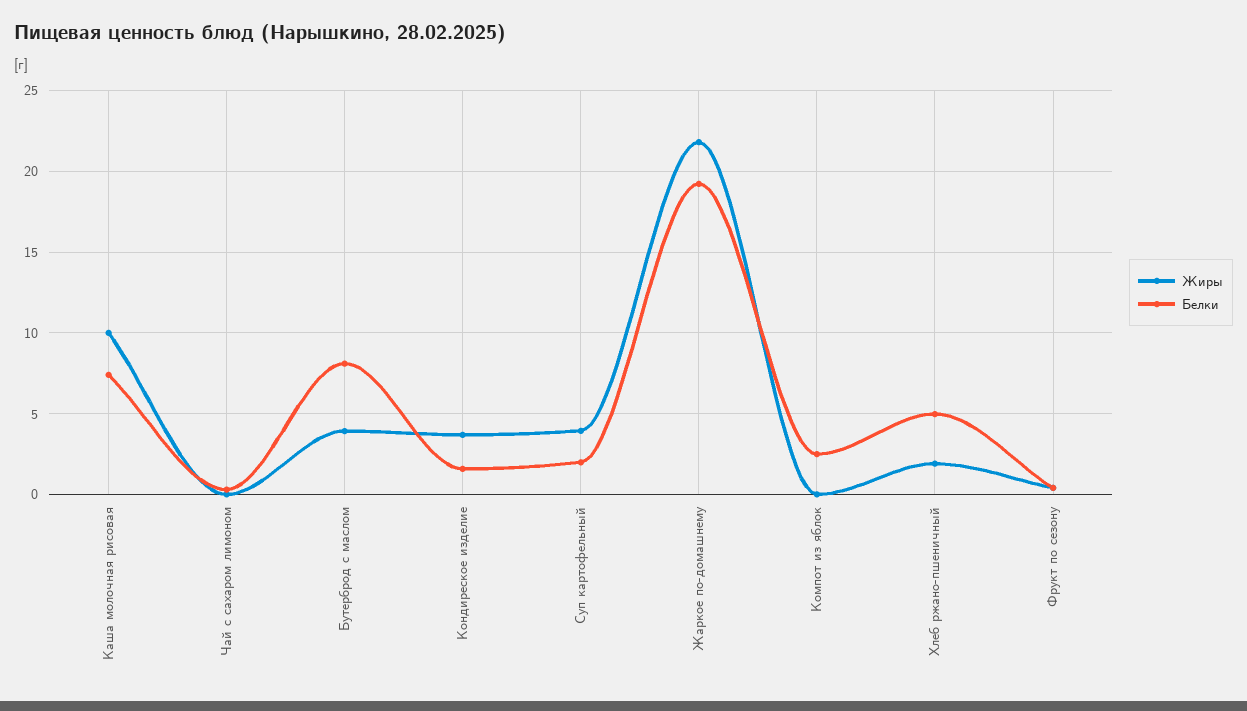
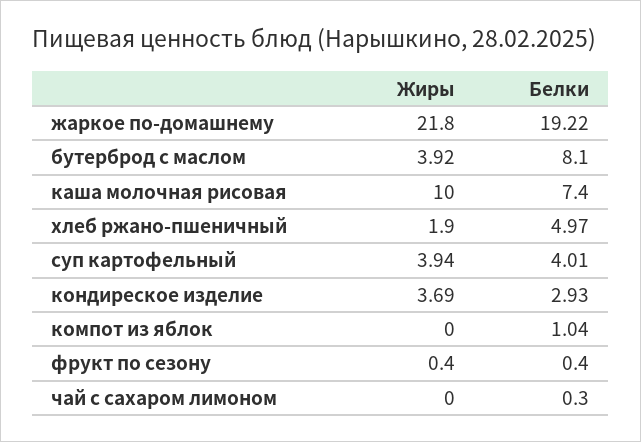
Белки, Кондиреское изделие: 1.5 -> 2.93
Белки, Суп картофельный: 2 -> 4.01
Белки, Компот из яблок: 2.5 -> 1.04

